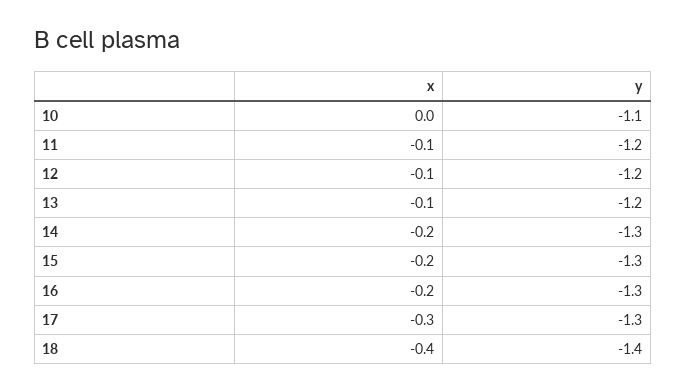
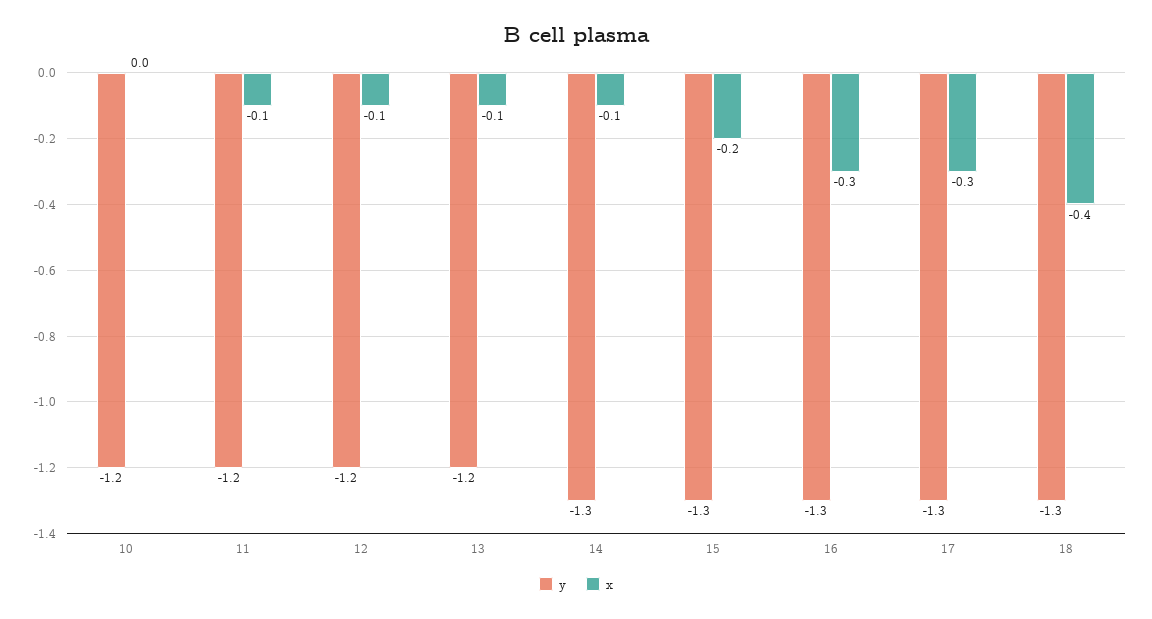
y, 10: -1.1 -> -1.2
x, 14: -0.2 -> -0.1
x, 16: -0.2 -> -0.3
y, 18: -1.4 -> -1.3

